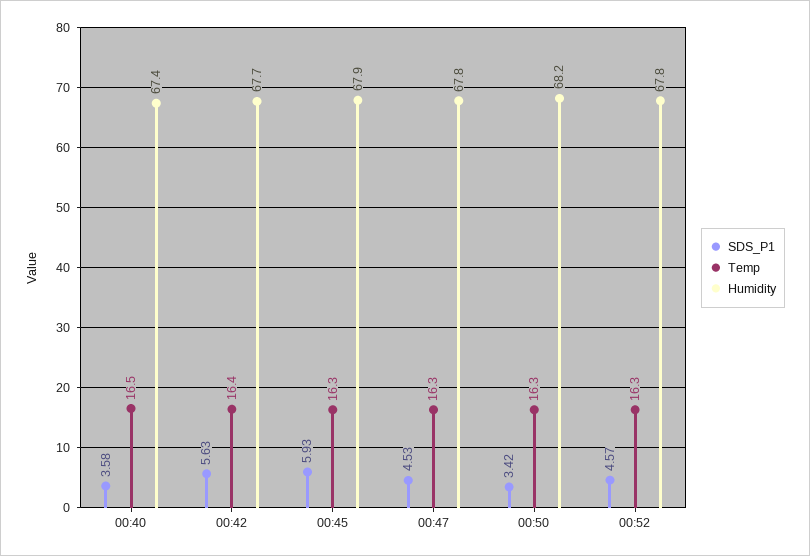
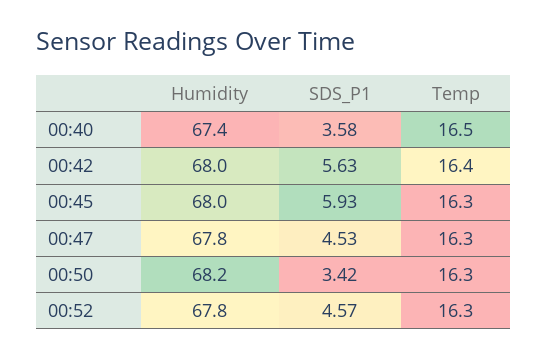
Humidity, 00:42: 67.7 -> 68
Humidity, 00:45: 67.9 -> 68

